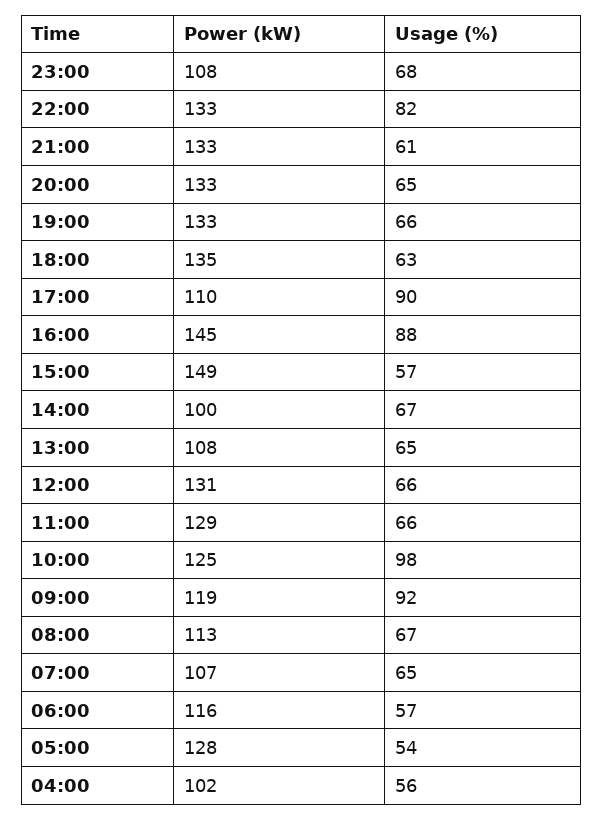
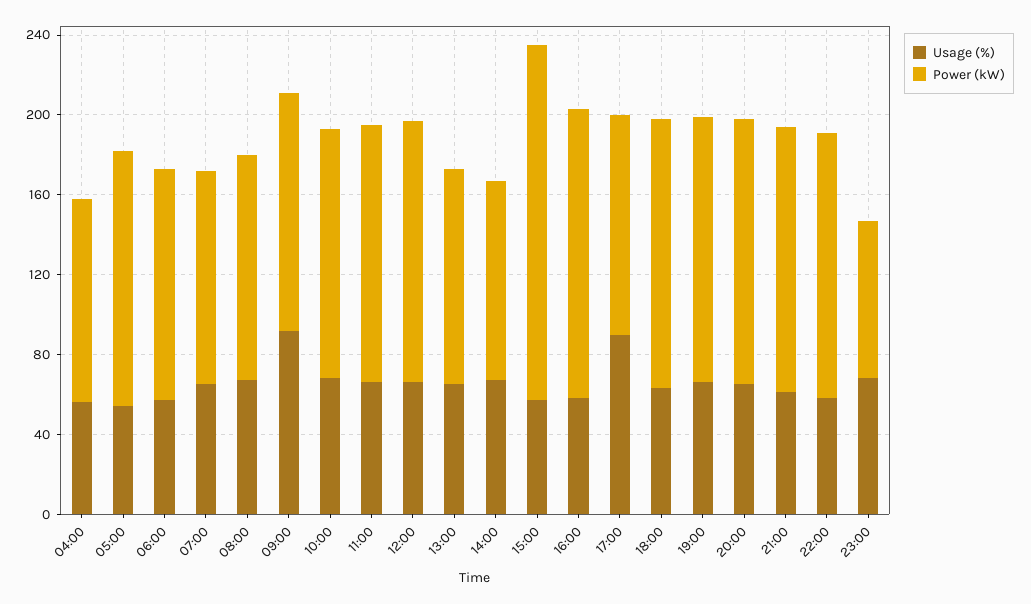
Power (kW), 23:00: 108 -> 80
Usage (%), 22:00: 82 -> 60
Usage (%), 16:00: 88 -> 60
Power (kW), 15:00: 149 -> 180
Usage (%), 10:00: 98 -> 70

